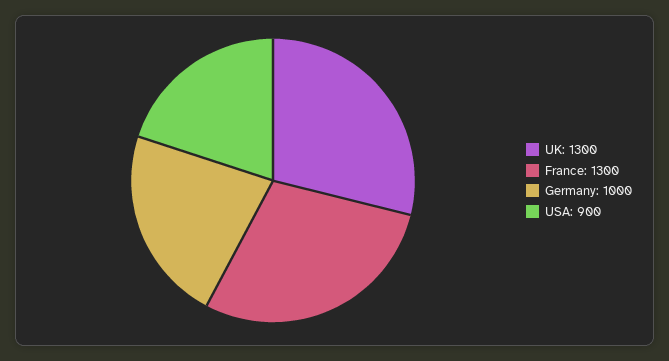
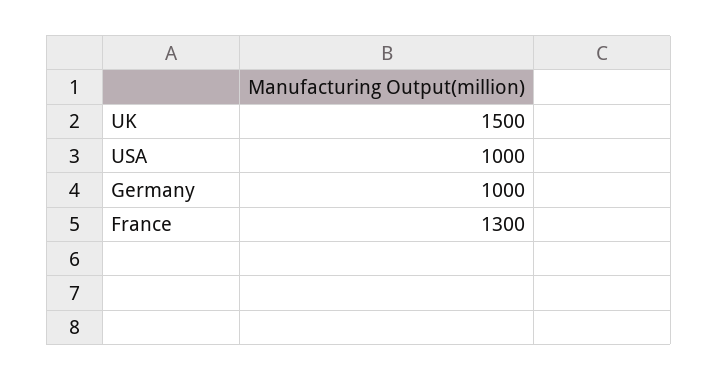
UK: 1300 -> 1500
USA: 900 -> 1000

